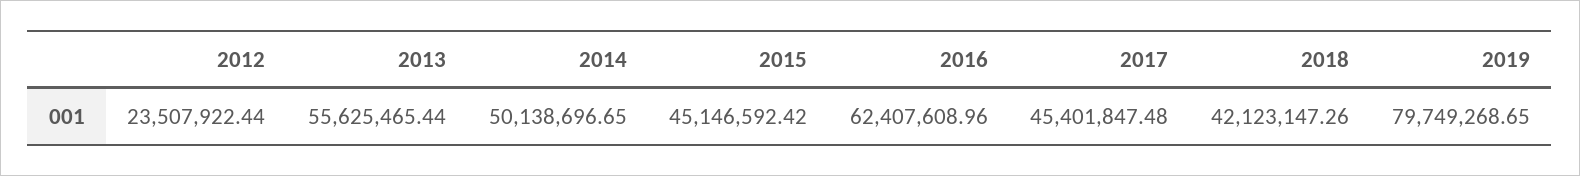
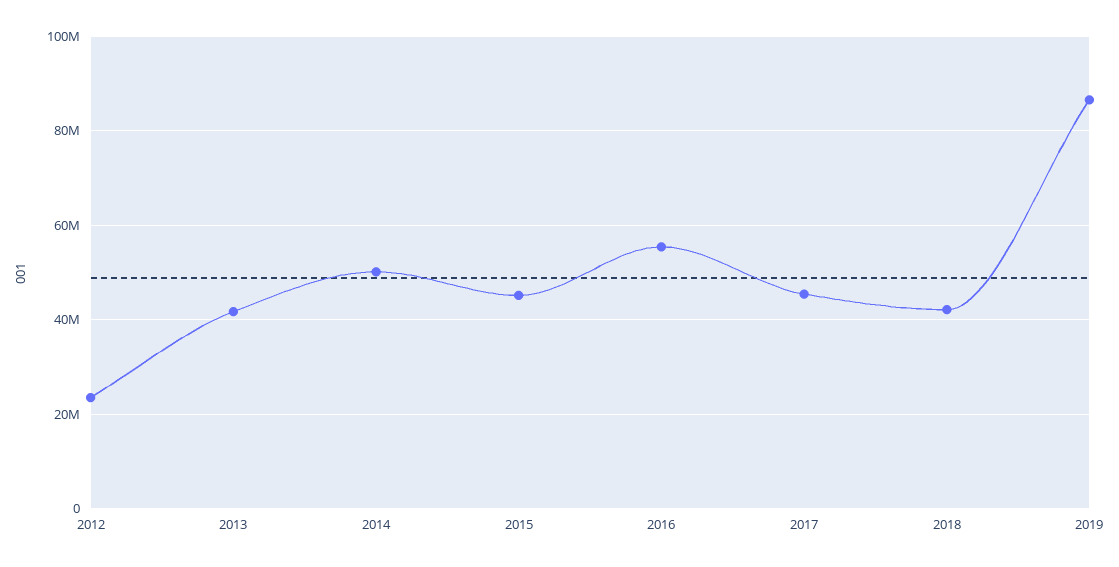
2013: 55625465.44 -> 42000000
2016: 62407608.96 -> 56000000
2019: 79749268.65 -> 86000000

